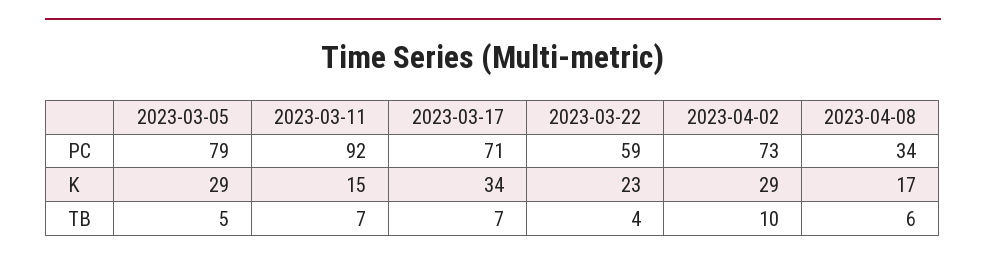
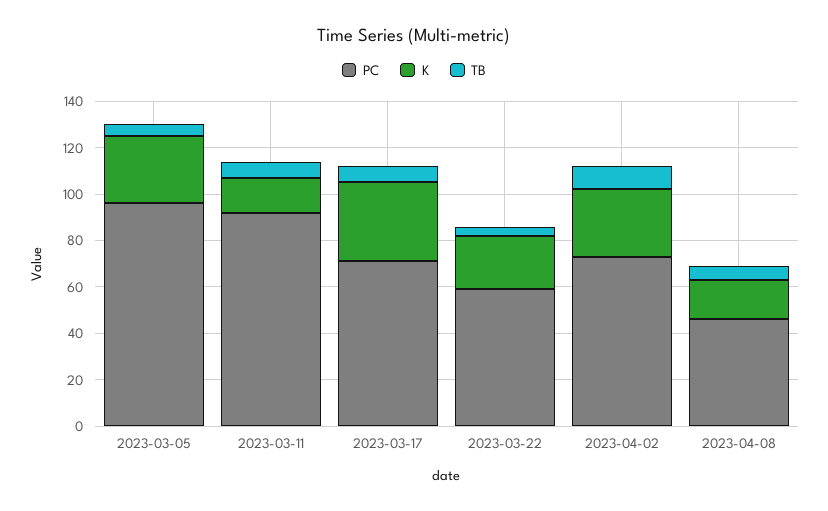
PC, 2023-03-05: 79 -> 95
PC, 2023-04-08: 34 -> 45

